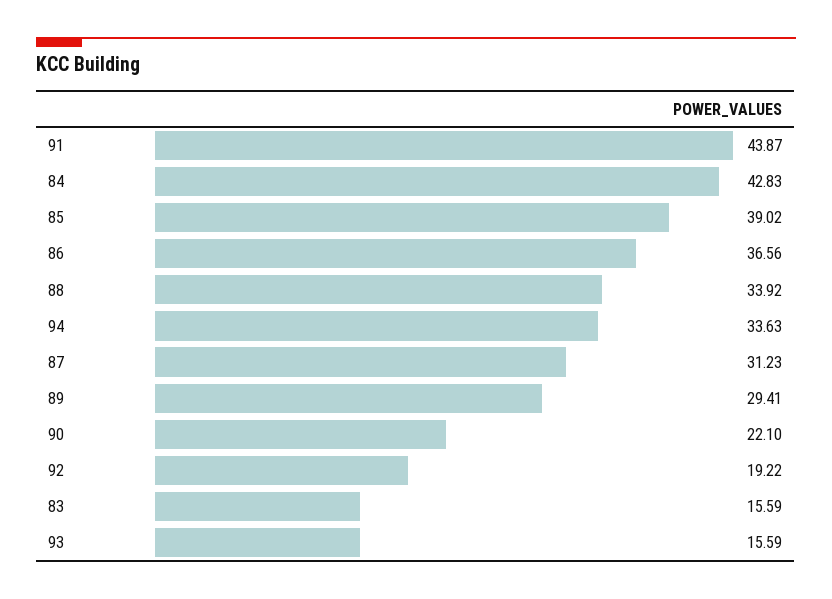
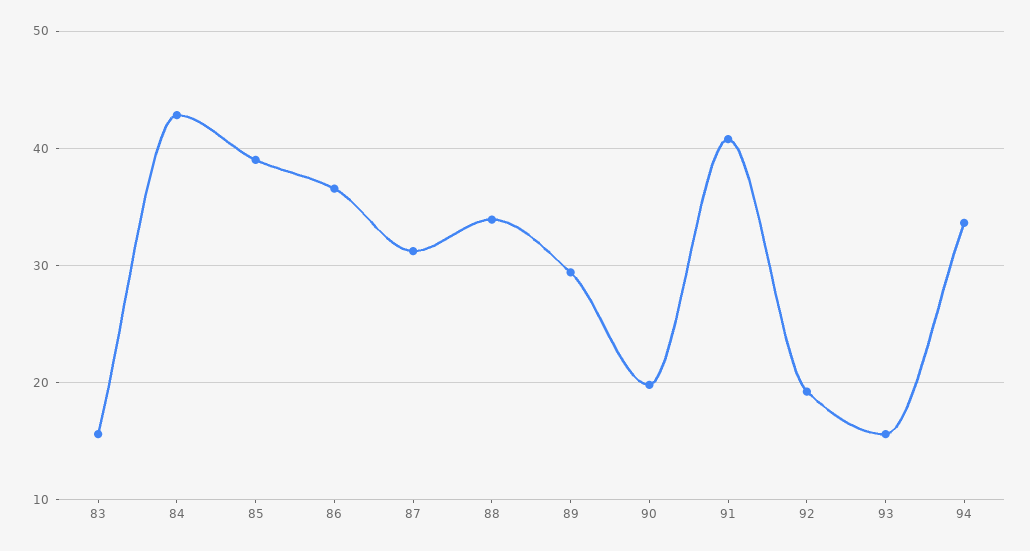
91: 43.87 -> 41
90: 22.1 -> 20

